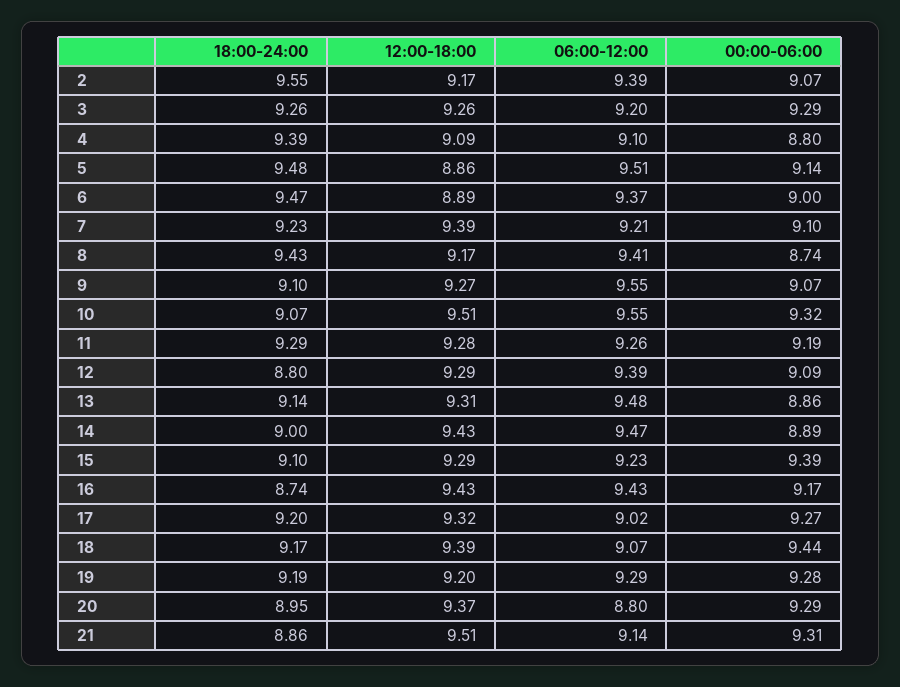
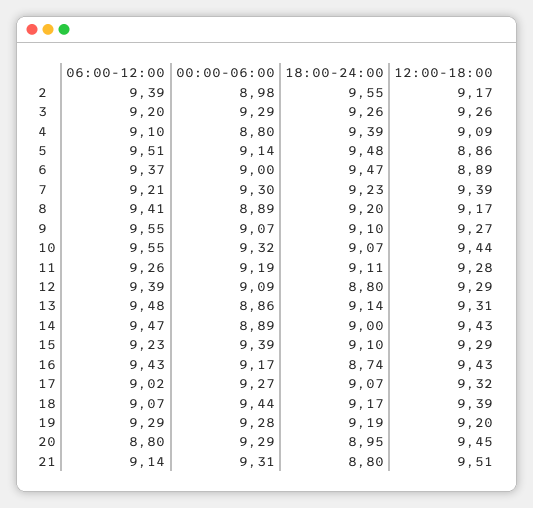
00:00-06:00, 2: 9.07 -> 8.98
00:00-06:00, 7: 9.1 -> 9.3
18:00-24:00, 8: 9.43 -> 9.2
00:00-06:00, 8: 8.74 -> 8.89
12:00-18:00, 10: 9.51 -> 9.44
18:00-24:00, 11: 9.29 -> 9.11
18:00-24:00, 17: 9.2 -> 9.07
12:00-18:00, 20: 9.37 -> 9.45
18:00-24:00, 21: 8.86 -> 8.8

